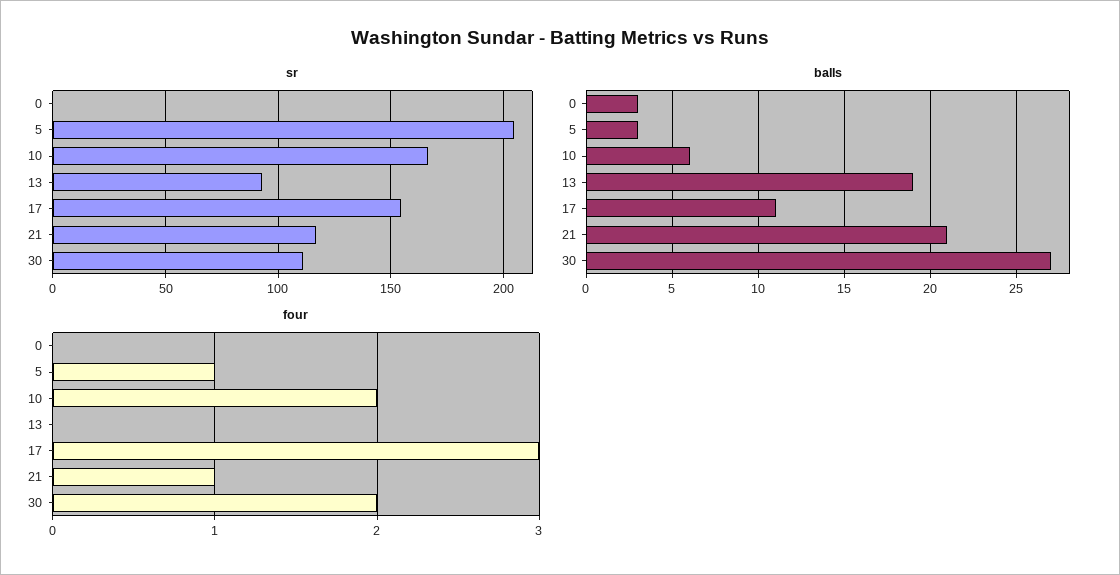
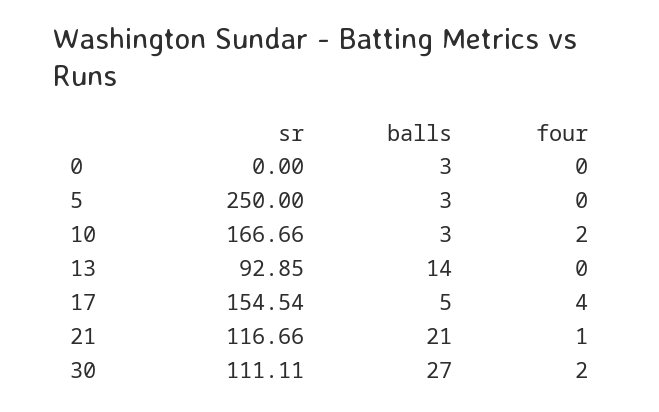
sr, 5: 205 -> 250
balls, 10: 6 -> 3
balls, 13: 19 -> 14
balls, 17: 11 -> 5
four, 5: 1 -> 0
four, 17: 3 -> 4

